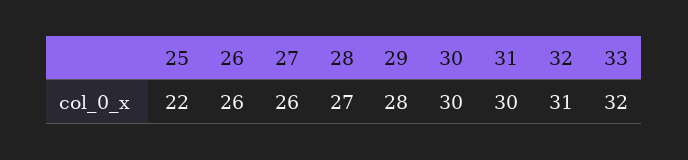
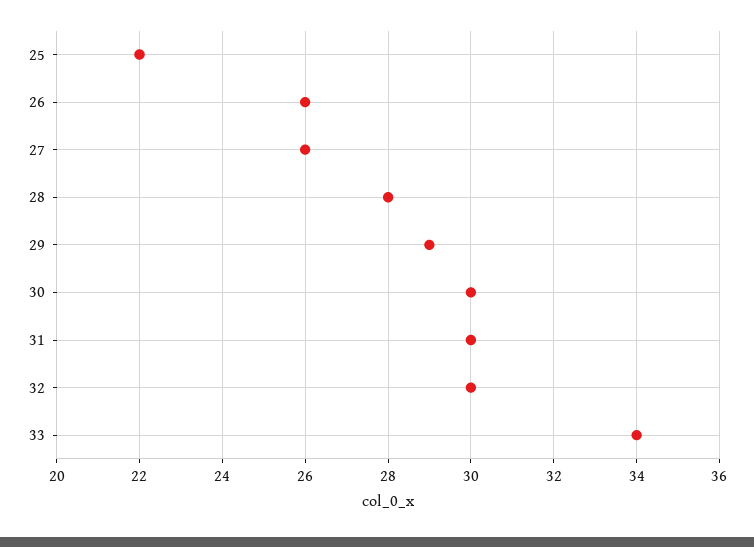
28: 27 -> 28
29: 28 -> 29
32: 31 -> 30
33: 32 -> 34

